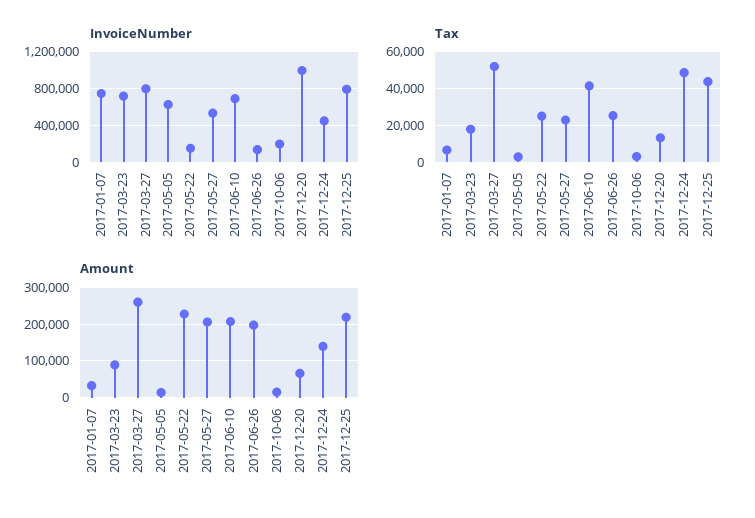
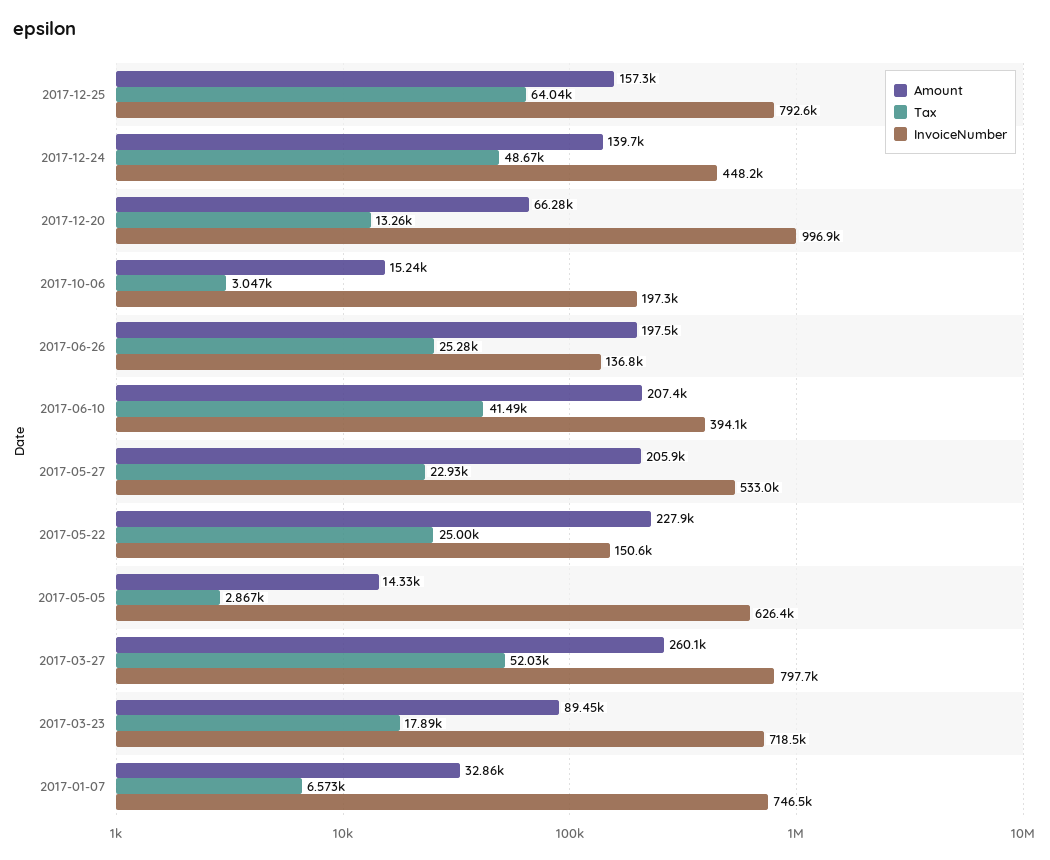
InvoiceNumber, 2017-06-10: 700000 -> 394100
Tax, 2017-12-25: 45000 -> 64040
Amount, 2017-12-25: 220000 -> 157300

